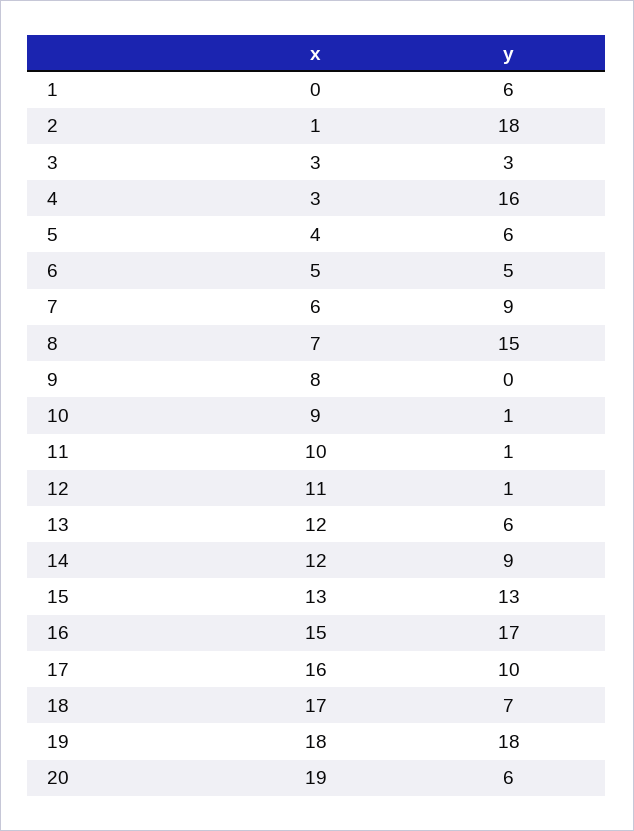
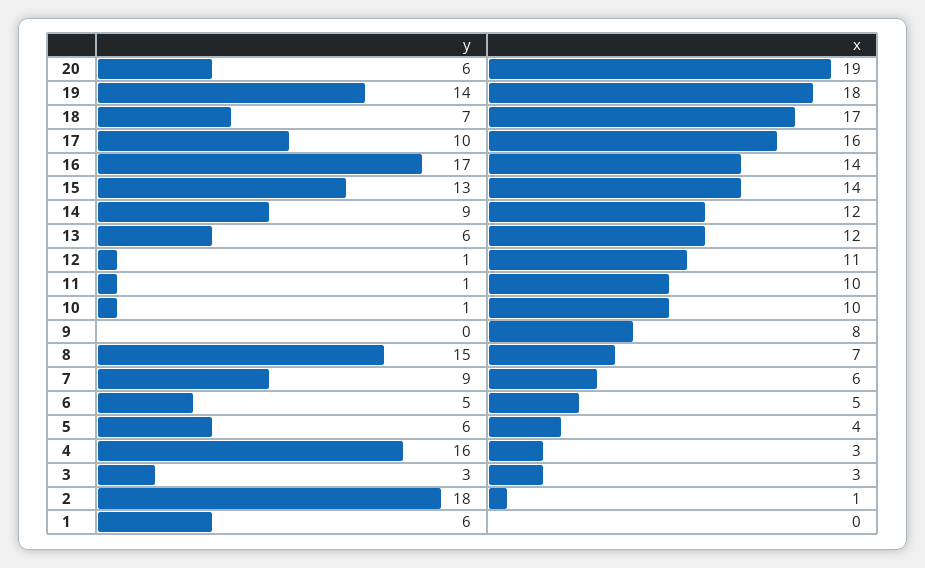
x, 10: 9 -> 10
x, 15: 13 -> 14
x, 16: 15 -> 14
y, 19: 18 -> 14

